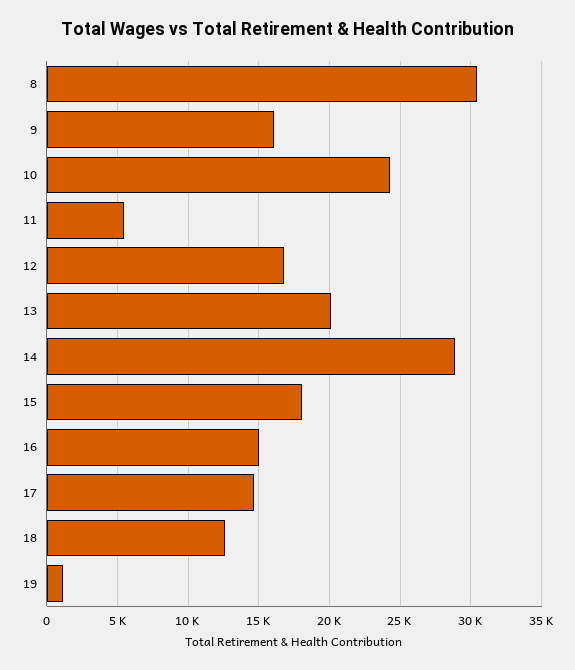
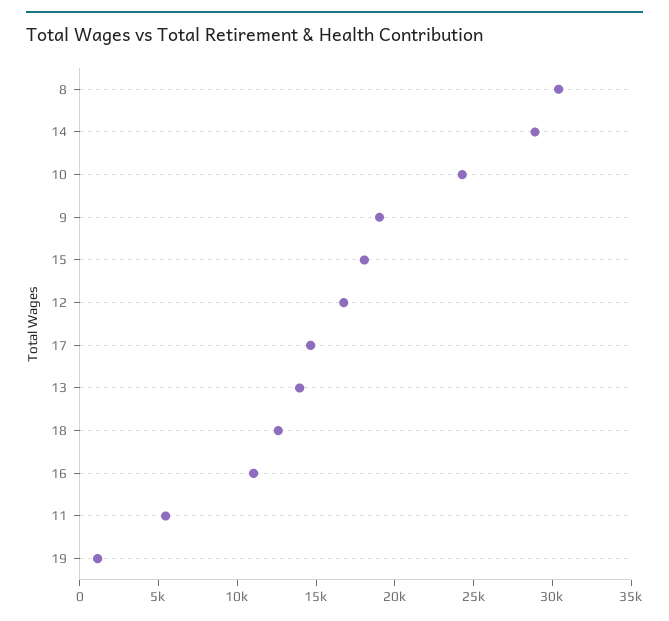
9: 16000 -> 19000
13: 20000 -> 14000
16: 15000 -> 11000

